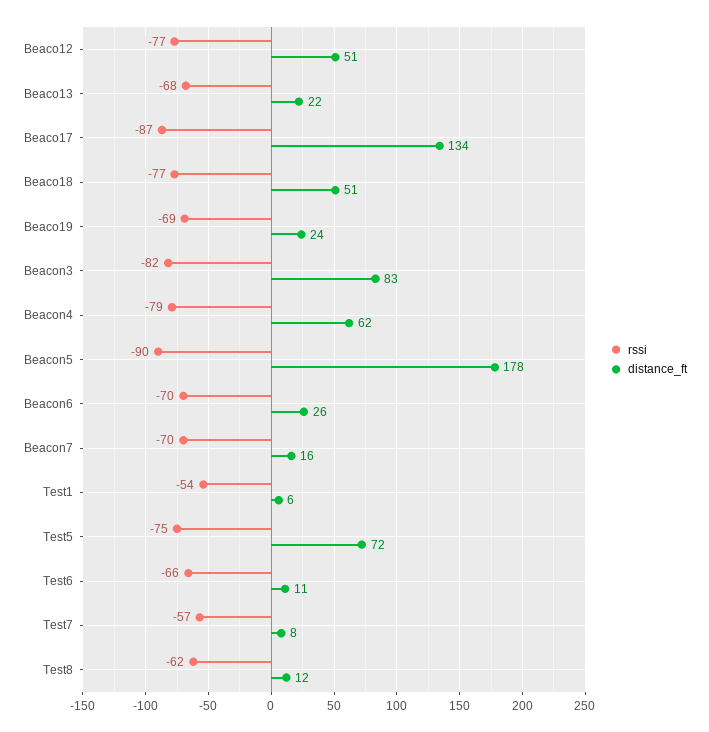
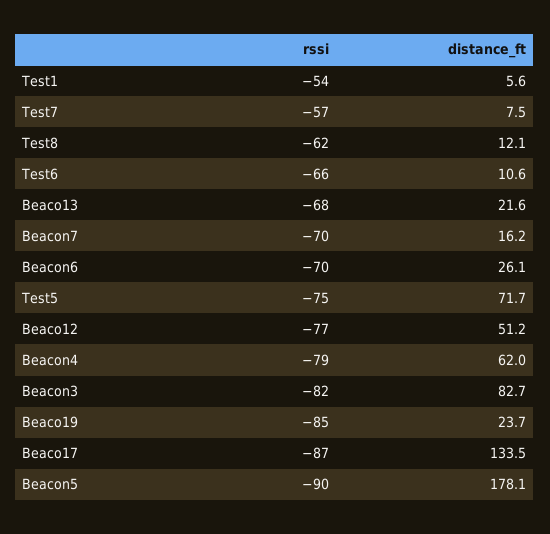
rssi, Beaco18: -77 -> none
distance_ft, Beaco18: 51 -> none
rssi, Beaco19: -69 -> -85

